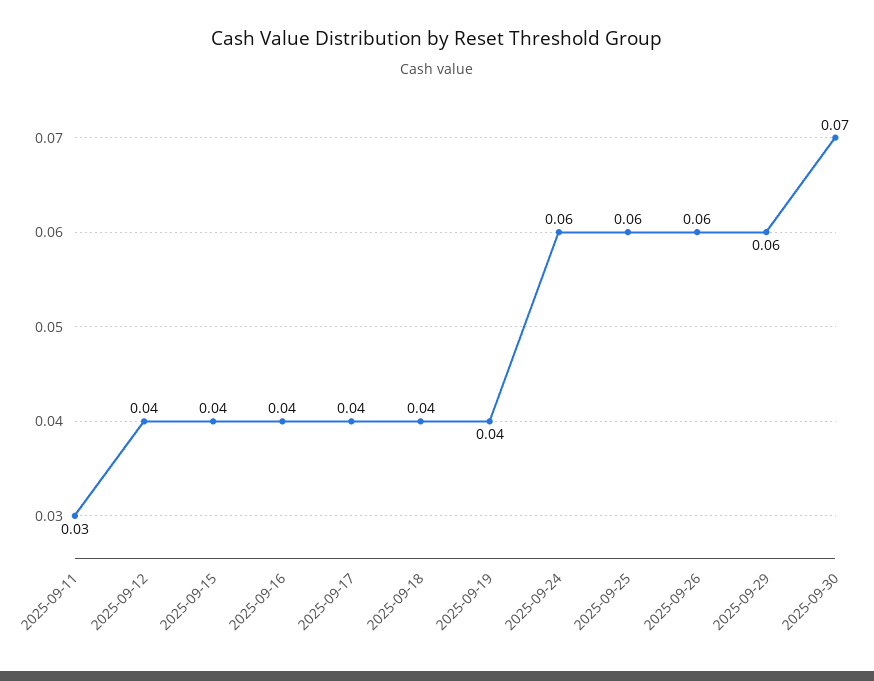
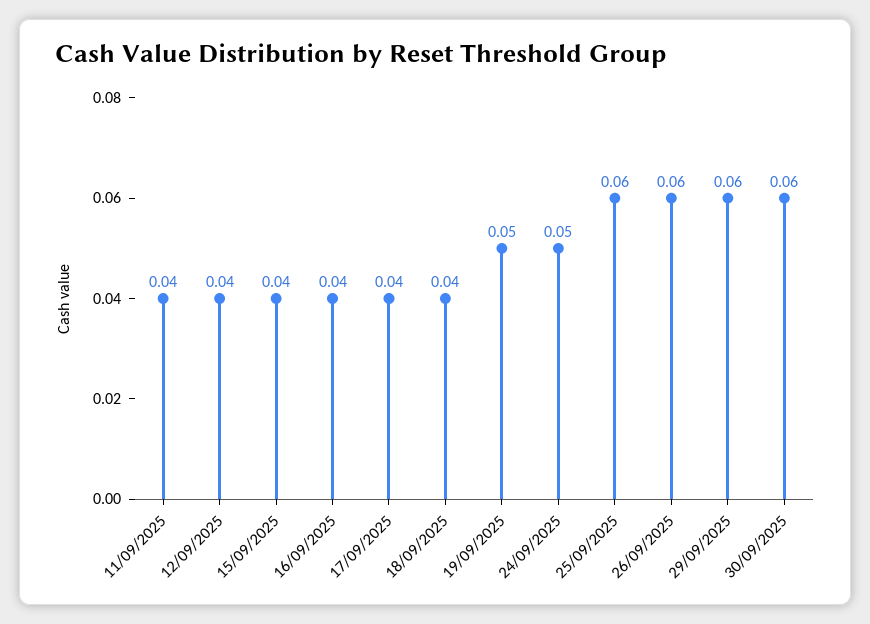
2025-09-11: 0.03 -> 0.04
2025-09-19: 0.04 -> 0.05
2025-09-24: 0.06 -> 0.05
2025-09-30: 0.07 -> 0.06

